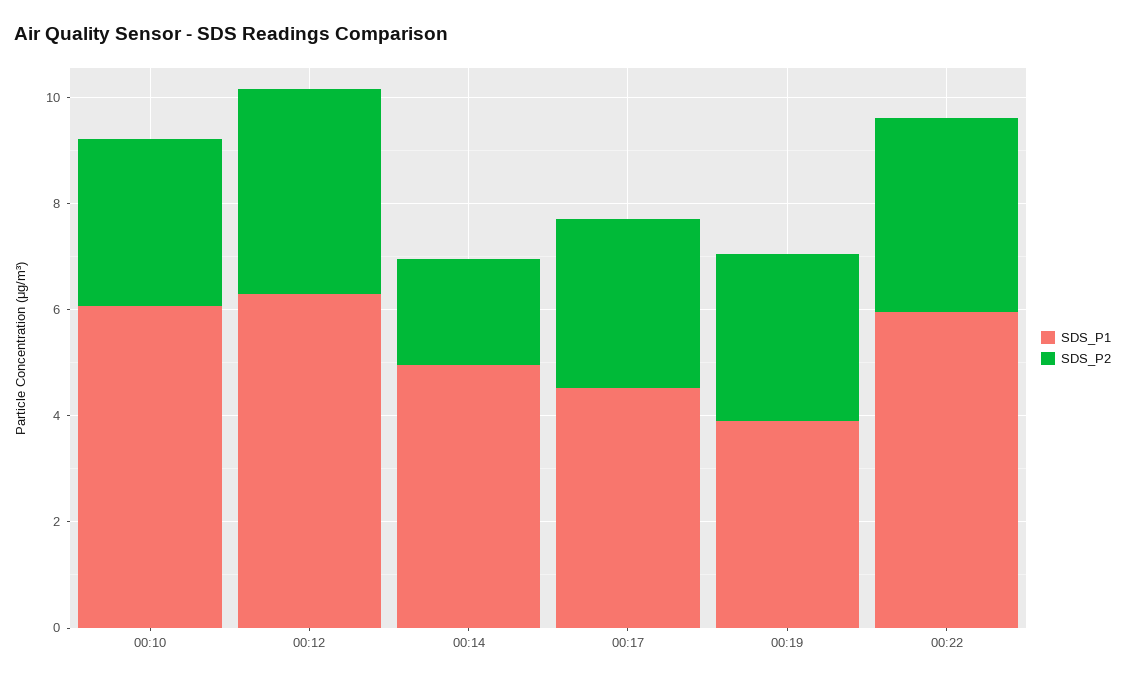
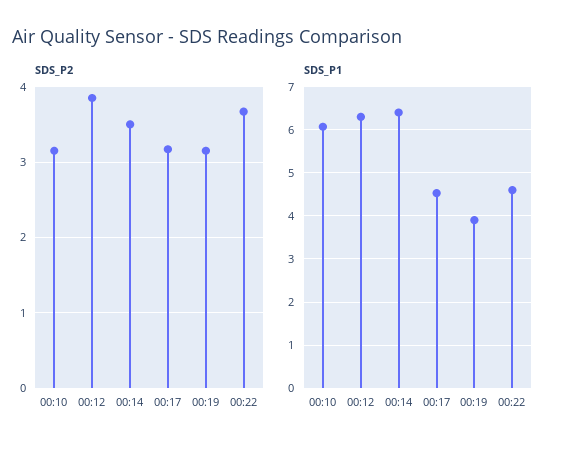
SDS_P1, 00:14: 5 -> 6.4
SDS_P2, 00:14: 2 -> 3.5
SDS_P1, 00:22: 6 -> 4.6

